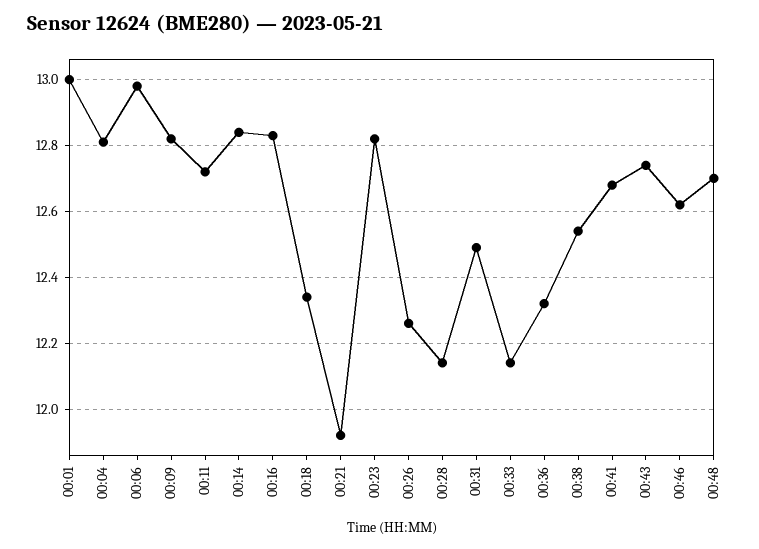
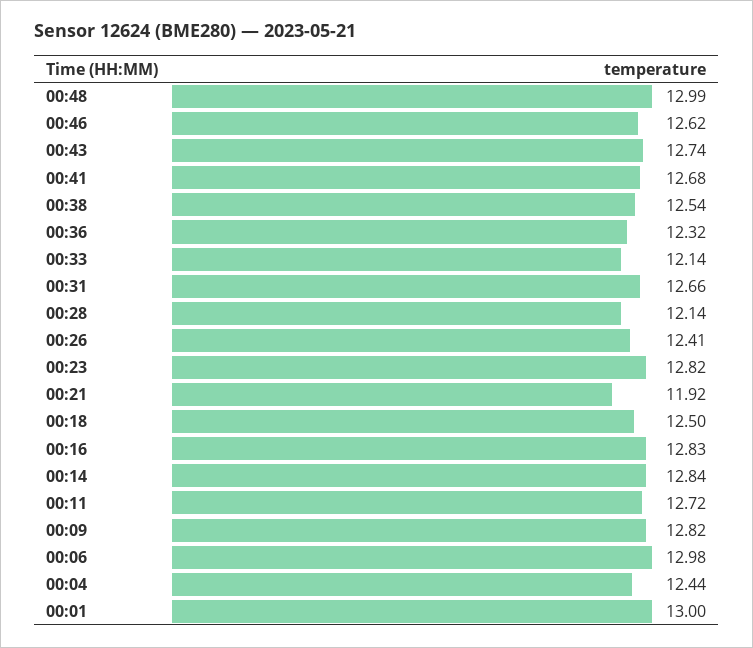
00:04: 12.8 -> 12.44
00:18: 12.35 -> 12.5
00:26: 12.25 -> 12.41
00:31: 12.5 -> 12.66
00:48: 12.7 -> 12.99

